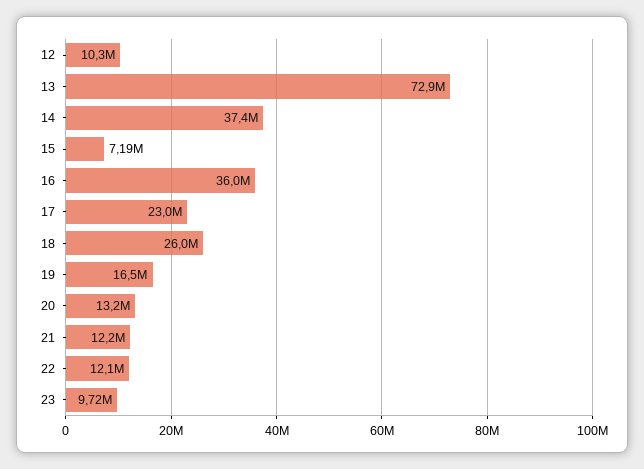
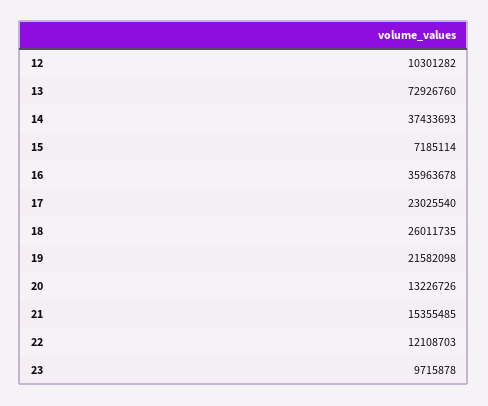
19: 16500000 -> 21582098
21: 12200000 -> 15355485

